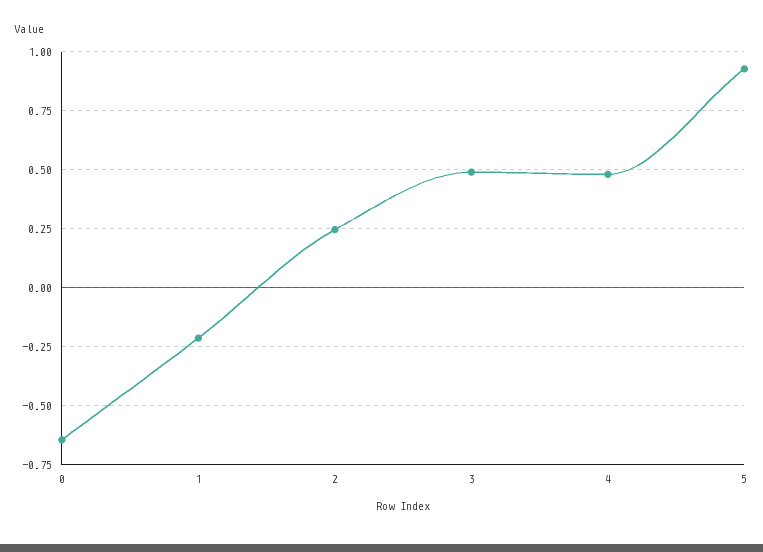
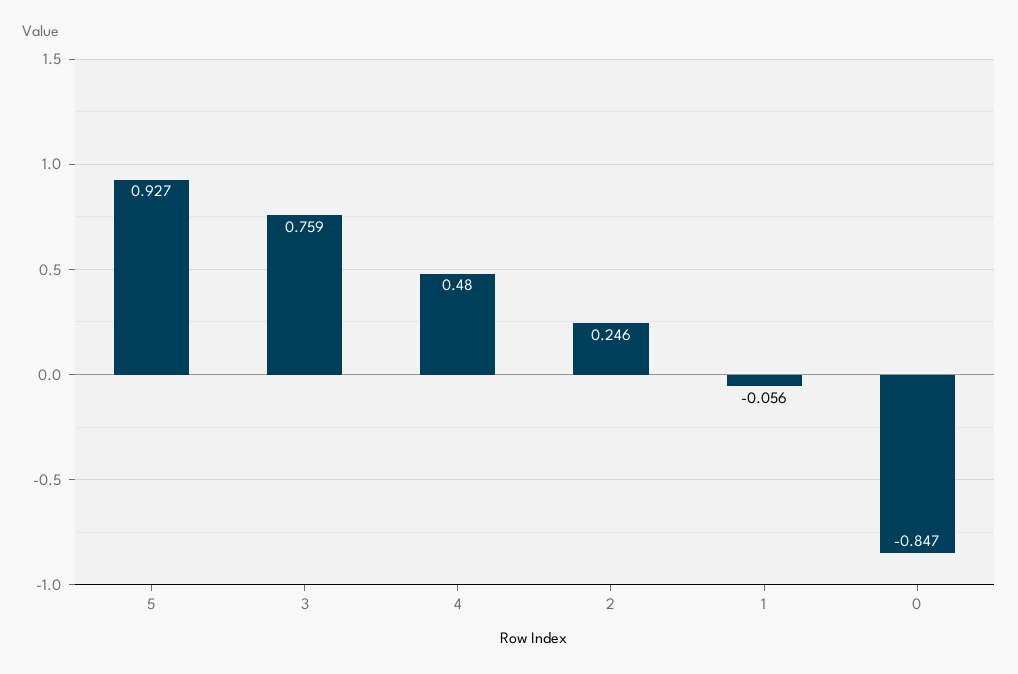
0: -0.65 -> -0.847
1: -0.2 -> -0.056
3: 0.5 -> 0.759

